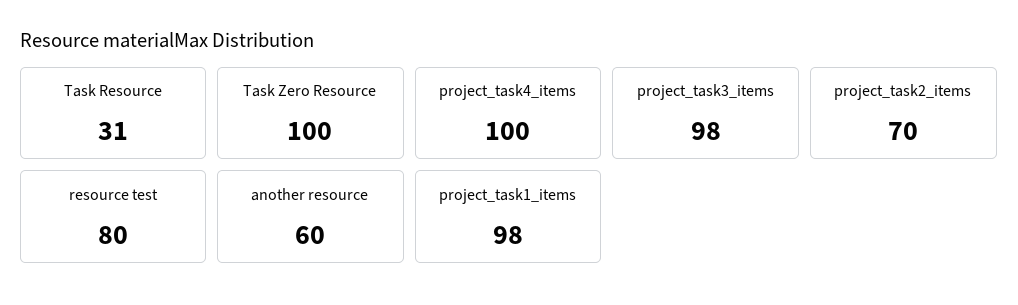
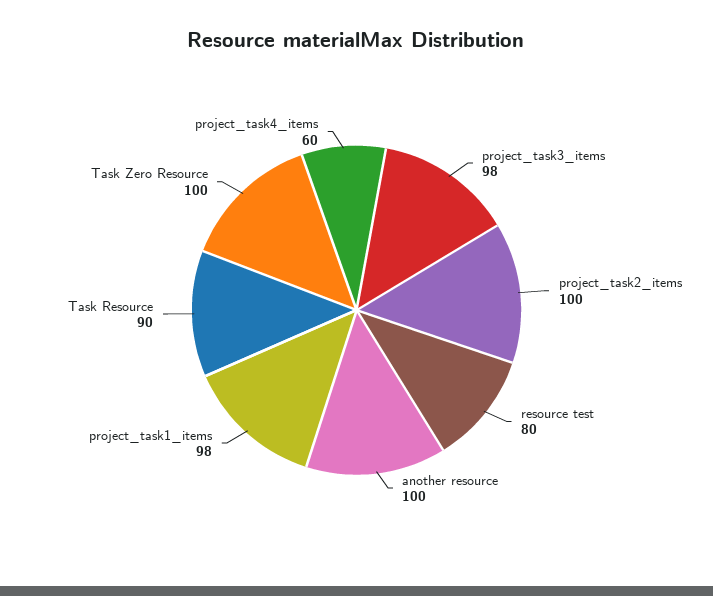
Task Resource: 31 -> 90
project_task4_items: 100 -> 60
project_task2_items: 70 -> 100
another resource: 60 -> 100

